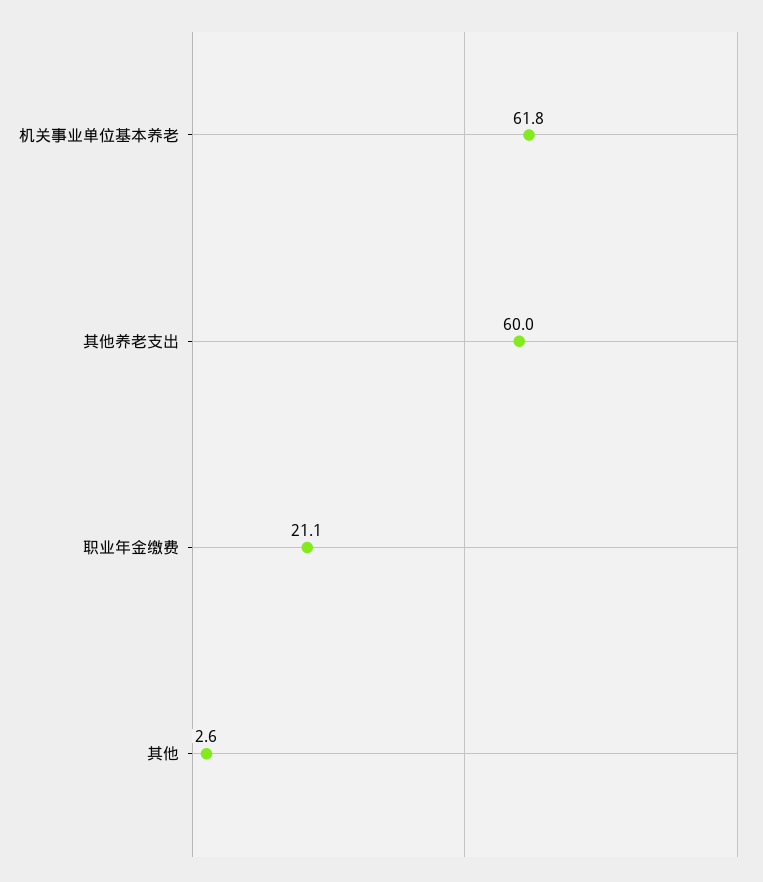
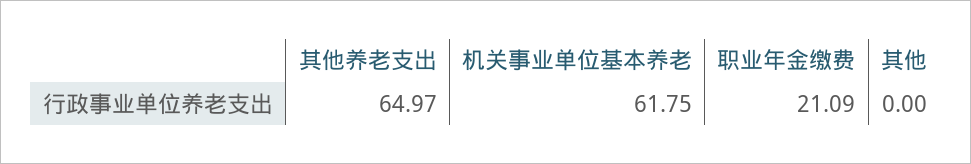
其他养老支出: 60 -> 64.97
其他: 2.6 -> 0

